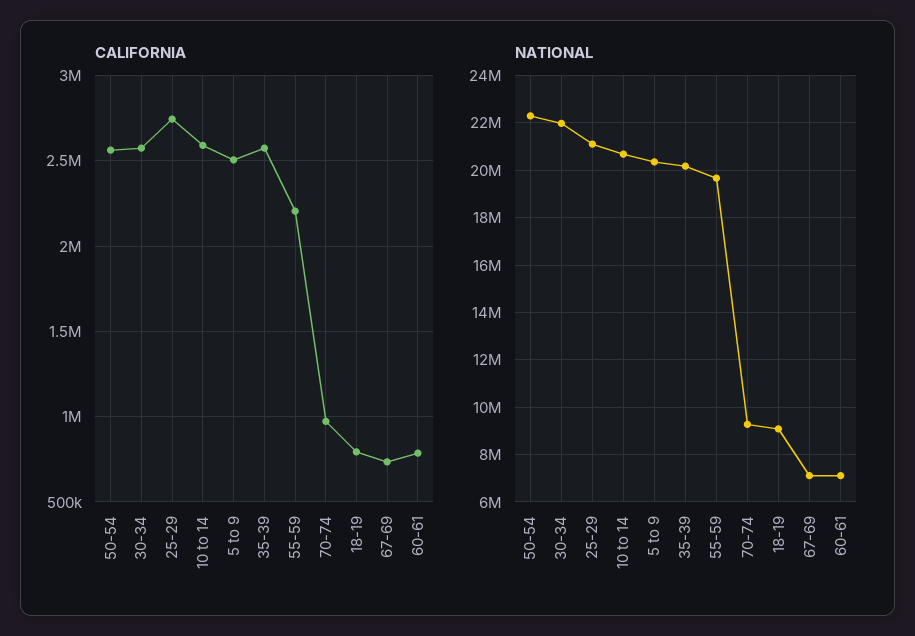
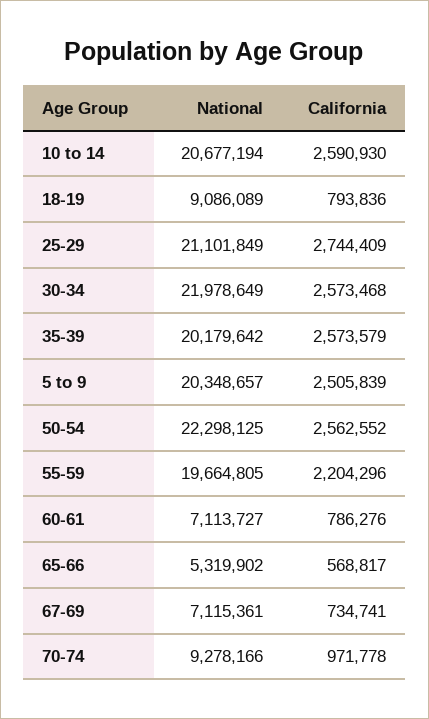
NATIONAL, 65-66: none -> 5319902
CALIFORNIA, 65-66: none -> 568817

